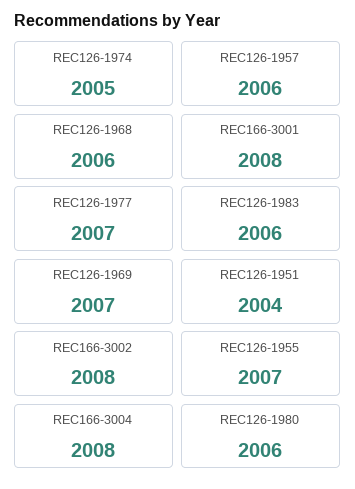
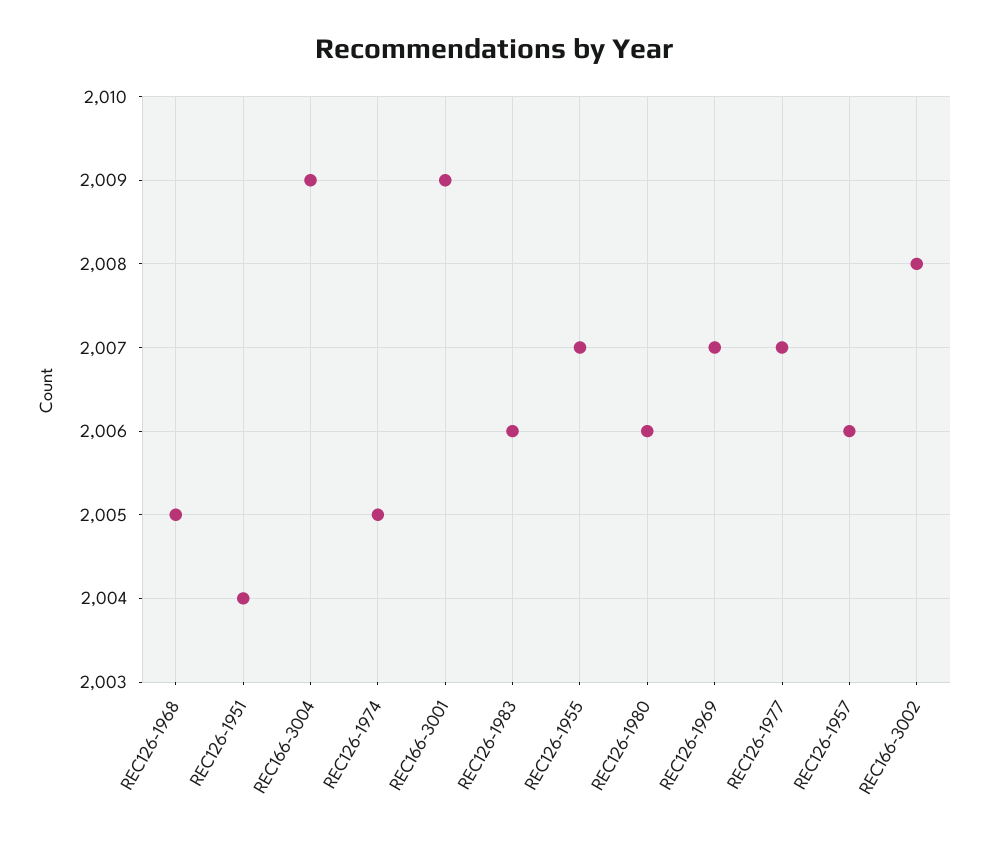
REC126-1968: 2006 -> 2005
REC166-3001: 2008 -> 2009
REC166-3004: 2008 -> 2009

